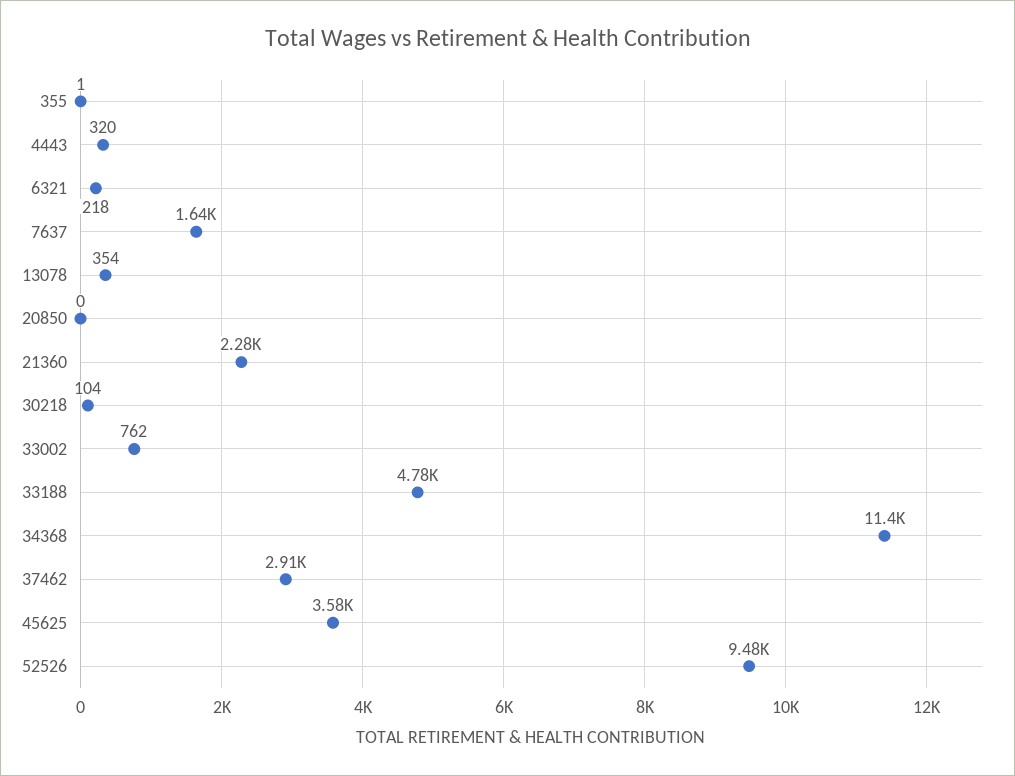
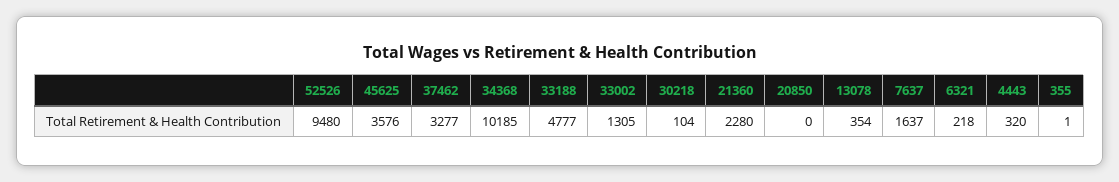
33002: 762 -> 1305
34368: 11400 -> 10185
37462: 2910 -> 3277

